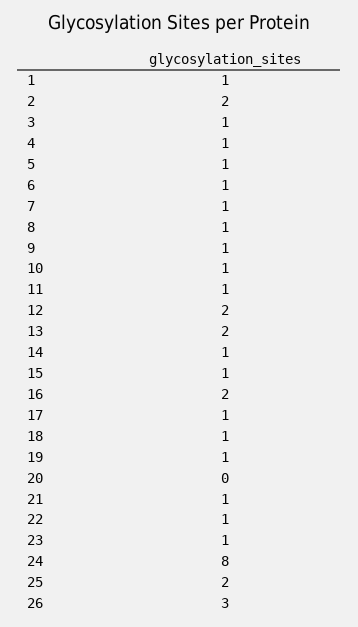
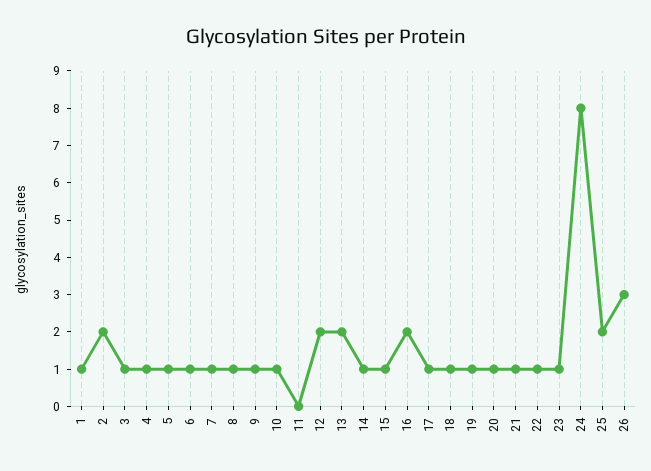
11: 1 -> 0
20: 0 -> 1

